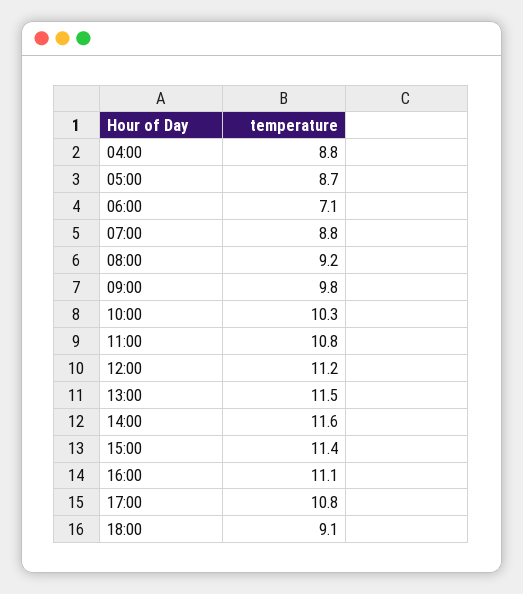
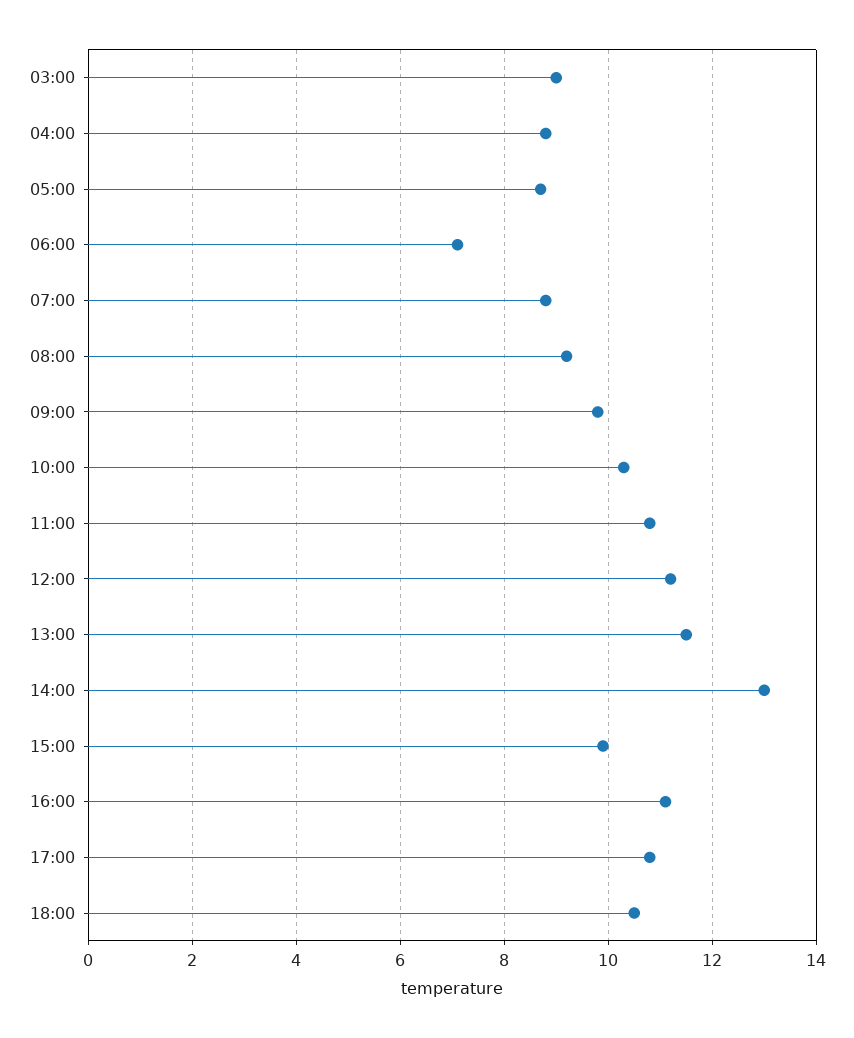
14:00: 11.6 -> 13
15:00: 11.4 -> 10
18:00: 9.1 -> 10.5
03:00: none -> 9

